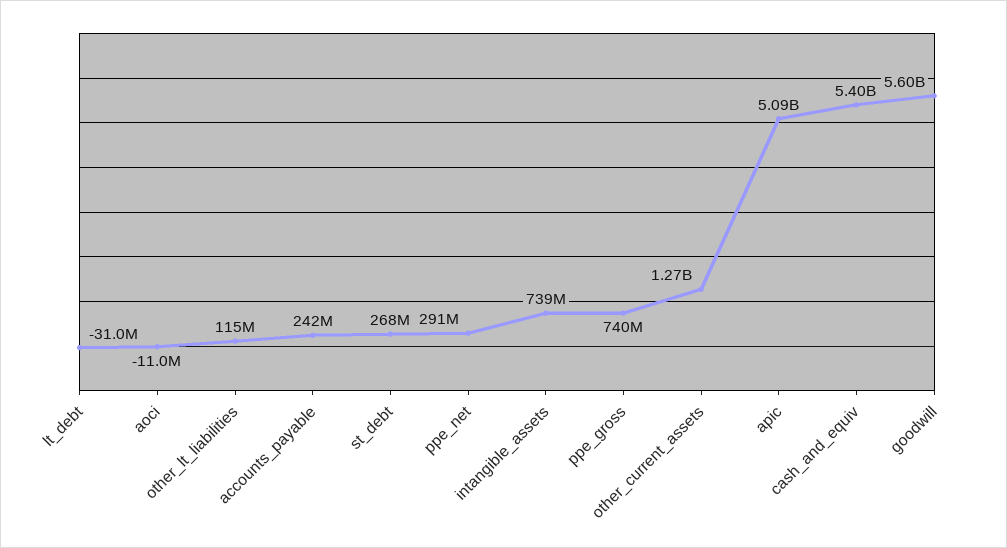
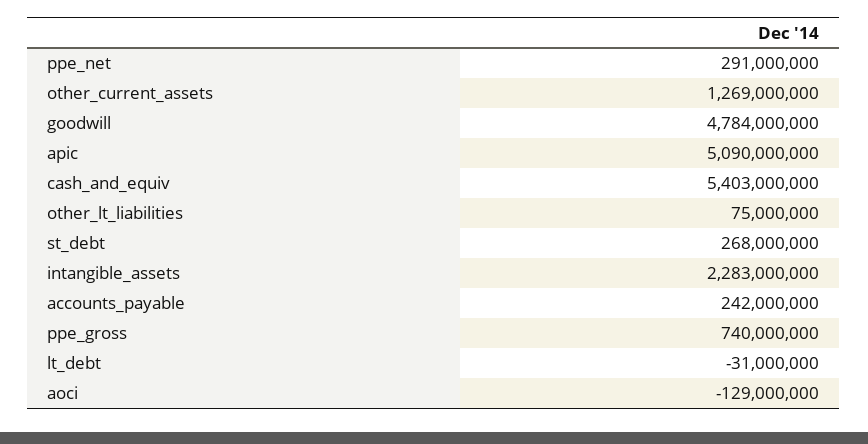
aoci: -11000000 -> -129000000
other_lt_liabilities: 115000000 -> 75000000
intangible_assets: 739000000 -> 2283000000
goodwill: 5600000000 -> 4784000000

